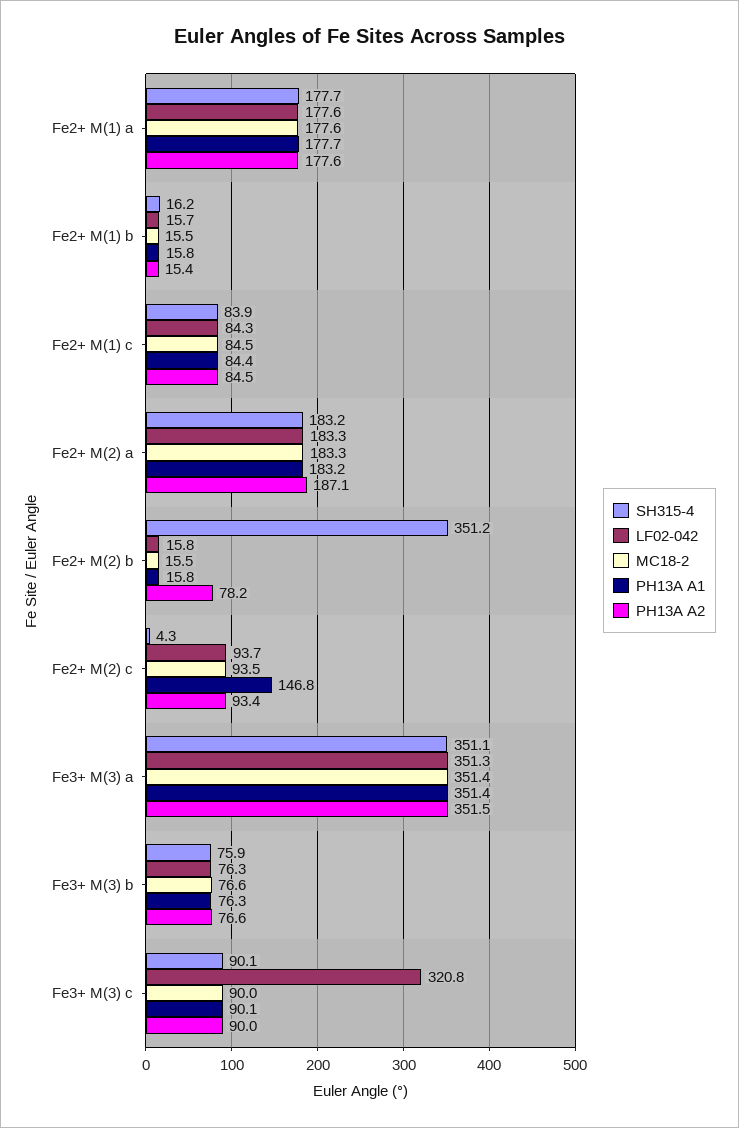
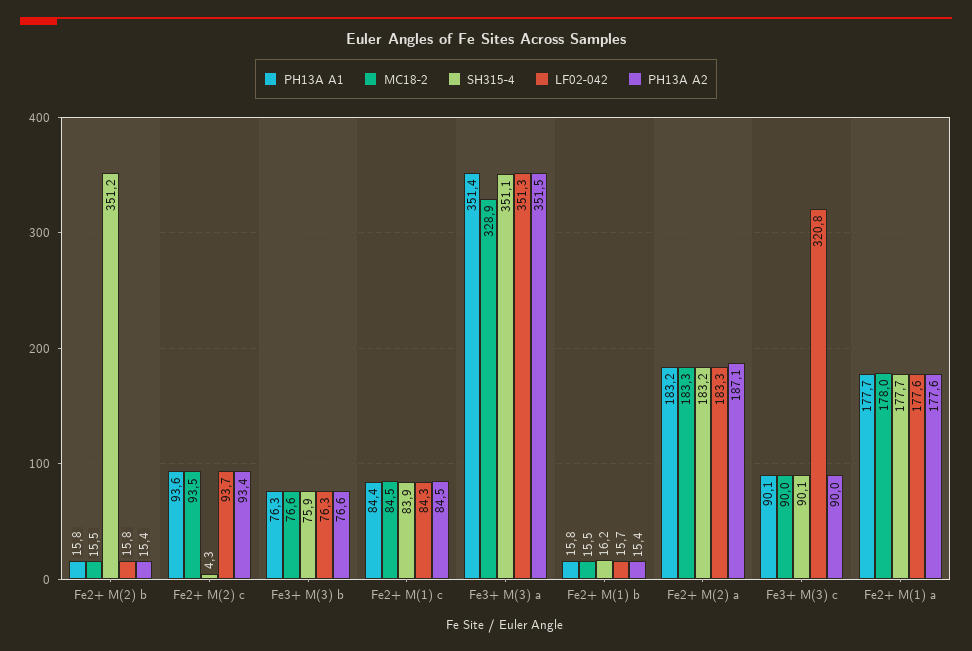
MC18-2, Fe2+ M(1) a: 177.6 -> 178
PH13A A2, Fe2+ M(2) b: 78.2 -> 15.4
PH13A A1, Fe2+ M(2) c: 146.8 -> 93.6
MC18-2, Fe3+ M(3) a: 351.4 -> 328.9

